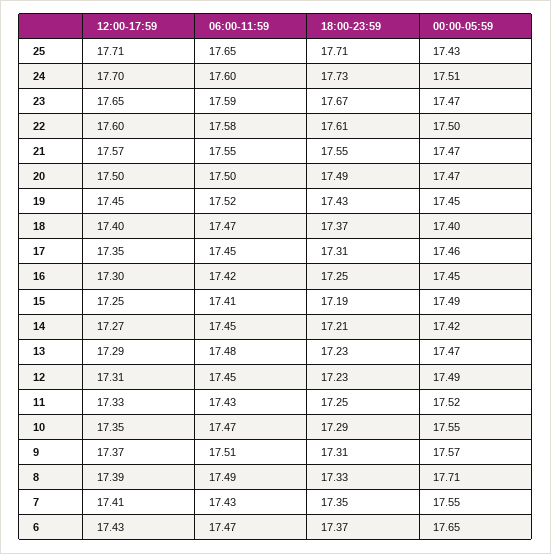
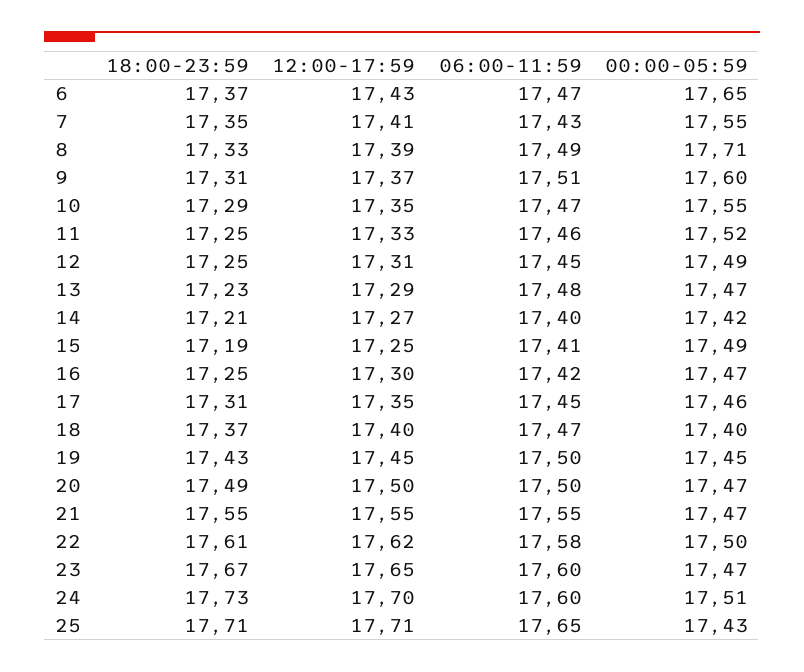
06:00-11:59, 23: 17.59 -> 17.6
12:00-17:59, 22: 17.6 -> 17.62
12:00-17:59, 21: 17.57 -> 17.55
06:00-11:59, 19: 17.52 -> 17.5
00:00-05:59, 16: 17.45 -> 17.47
06:00-11:59, 14: 17.45 -> 17.4
18:00-23:59, 12: 17.23 -> 17.25
06:00-11:59, 11: 17.43 -> 17.46
00:00-05:59, 9: 17.57 -> 17.6

